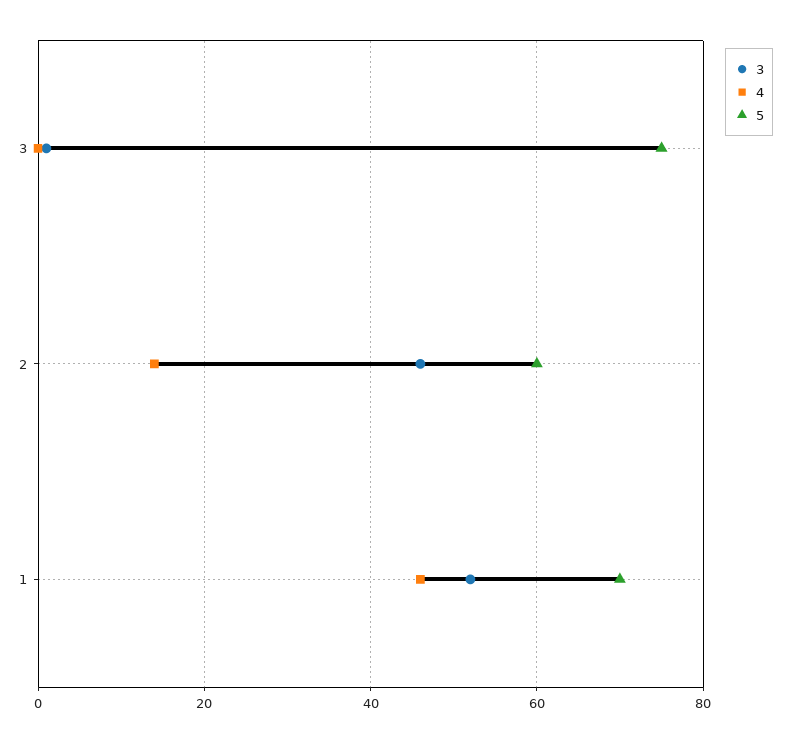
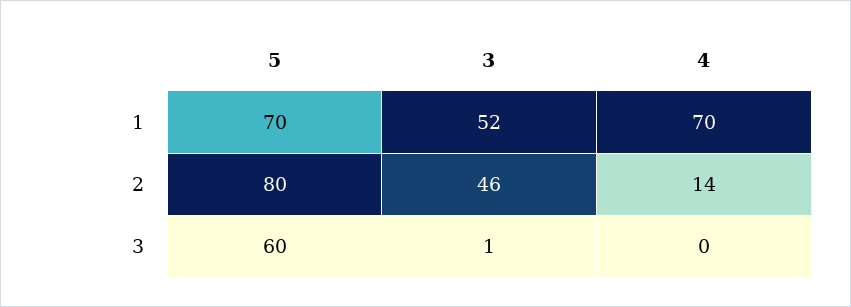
5, 3: 75 -> 60
5, 2: 60 -> 80
4, 1: 45 -> 70

